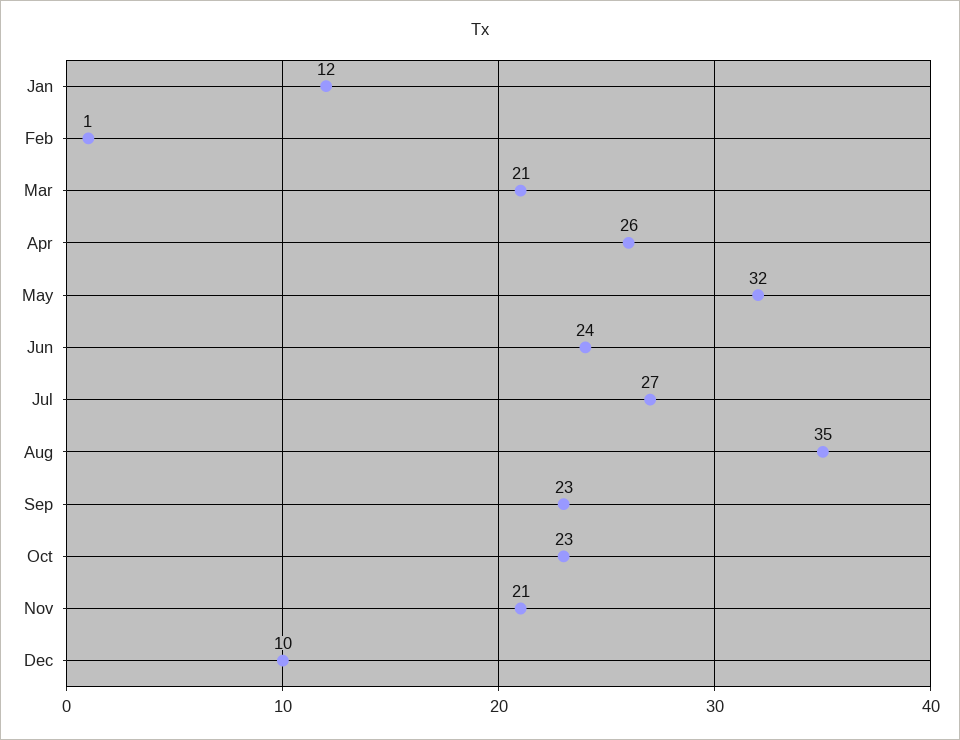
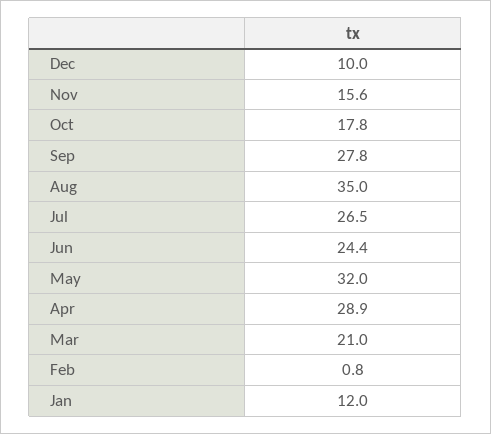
Apr: 26 -> 28.9
Sep: 23 -> 27.8
Oct: 23 -> 17.8
Nov: 21 -> 15.6

